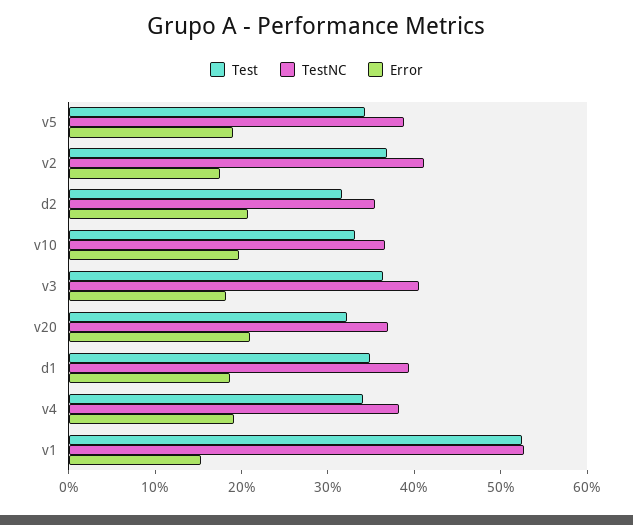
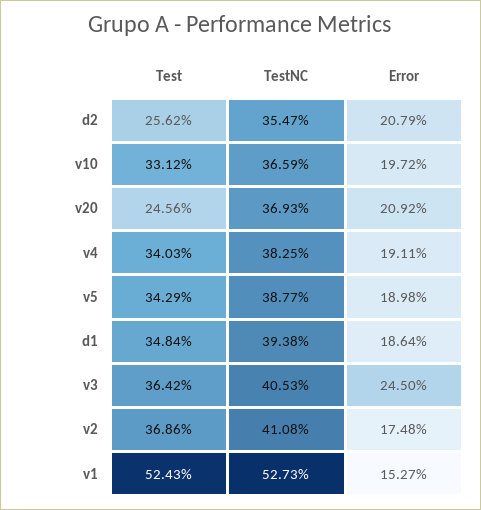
Test, d2: 32 -> 25.62
Error, v3: 18 -> 24.5
Test, v20: 32 -> 24.56

